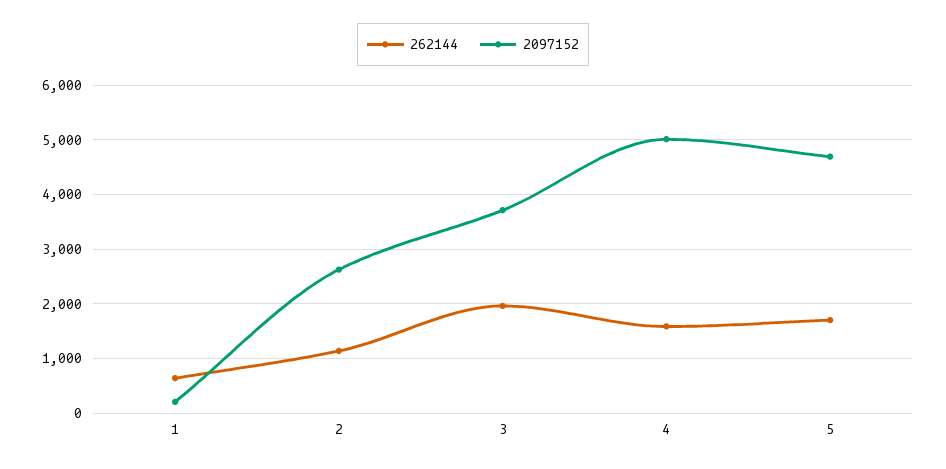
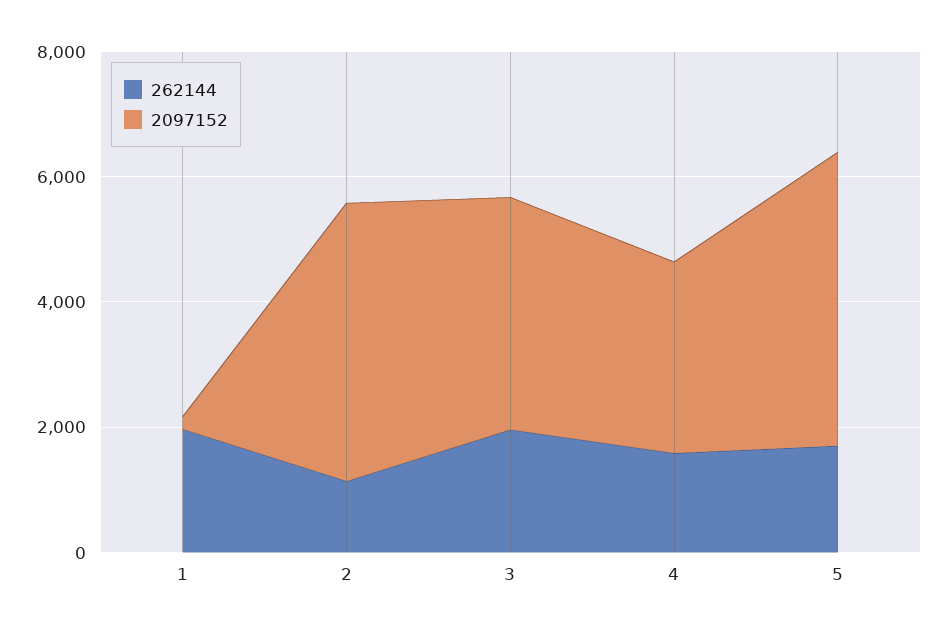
262144, 1: 600 -> 2000
2097152, 2: 2600 -> 4500
2097152, 4: 5000 -> 3000

